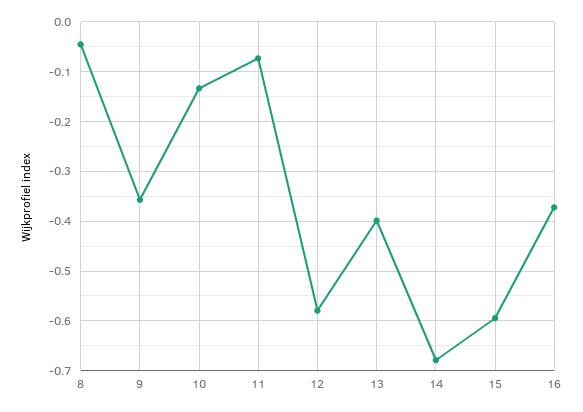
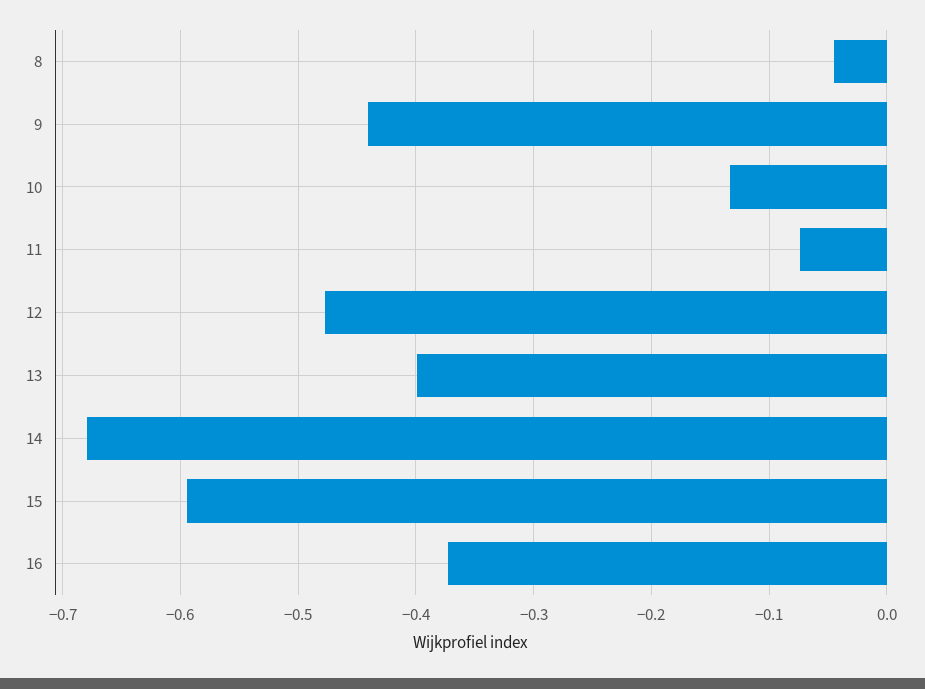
9: -0.36 -> -0.44
12: -0.58 -> -0.48

